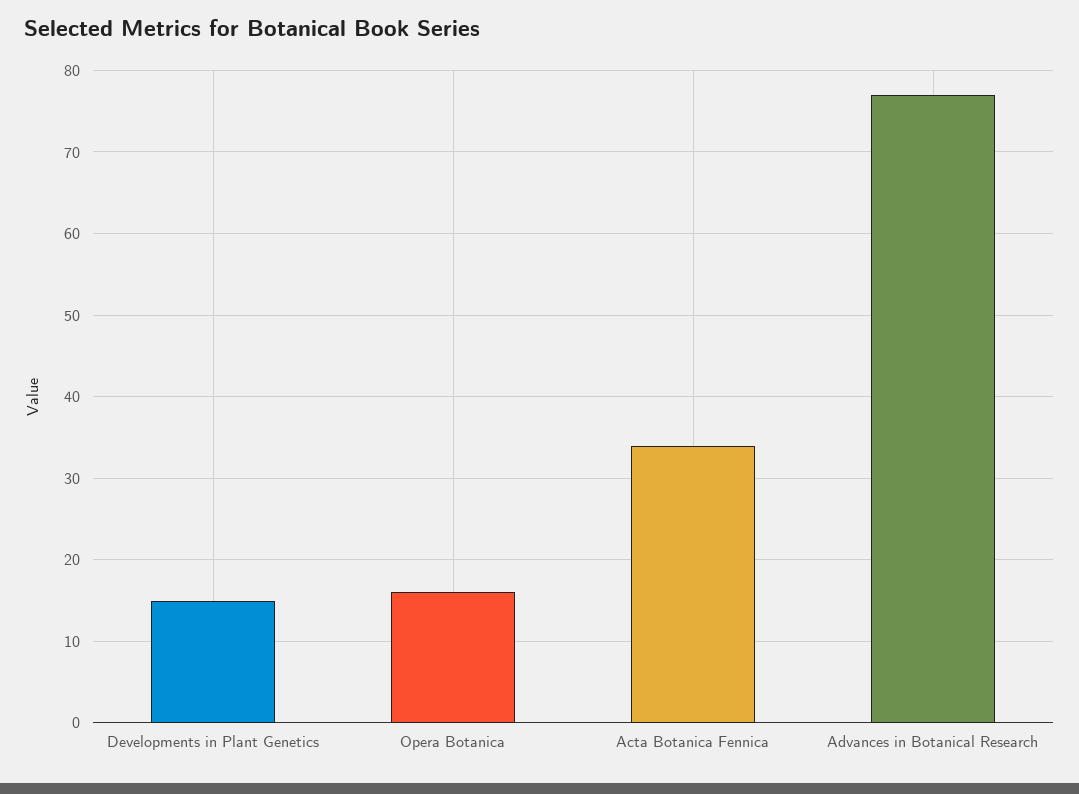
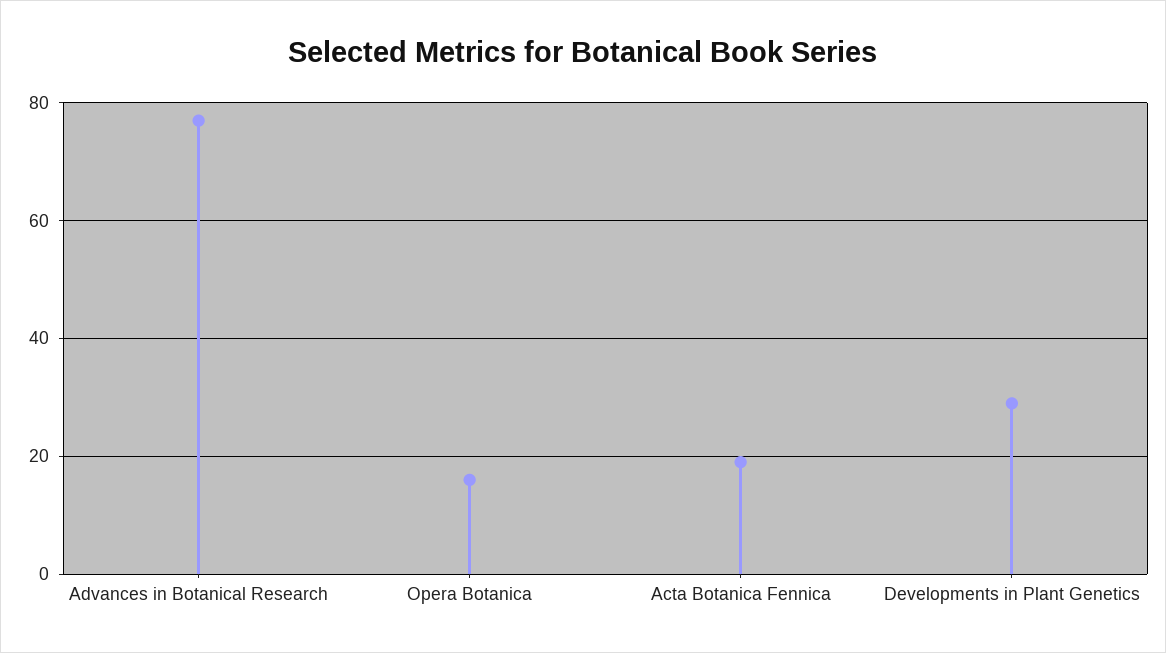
Developments in Plant Genetics: 15 -> 30
Acta Botanica Fennica: 34 -> 20

